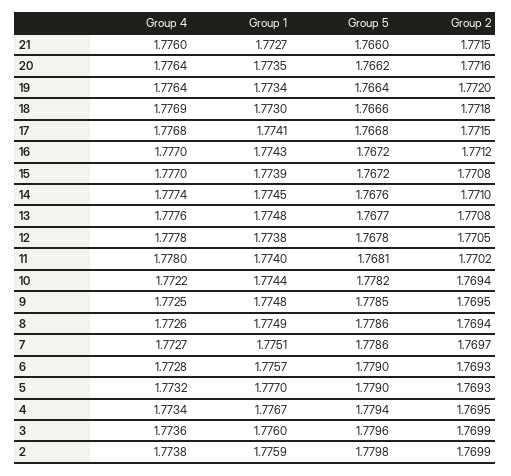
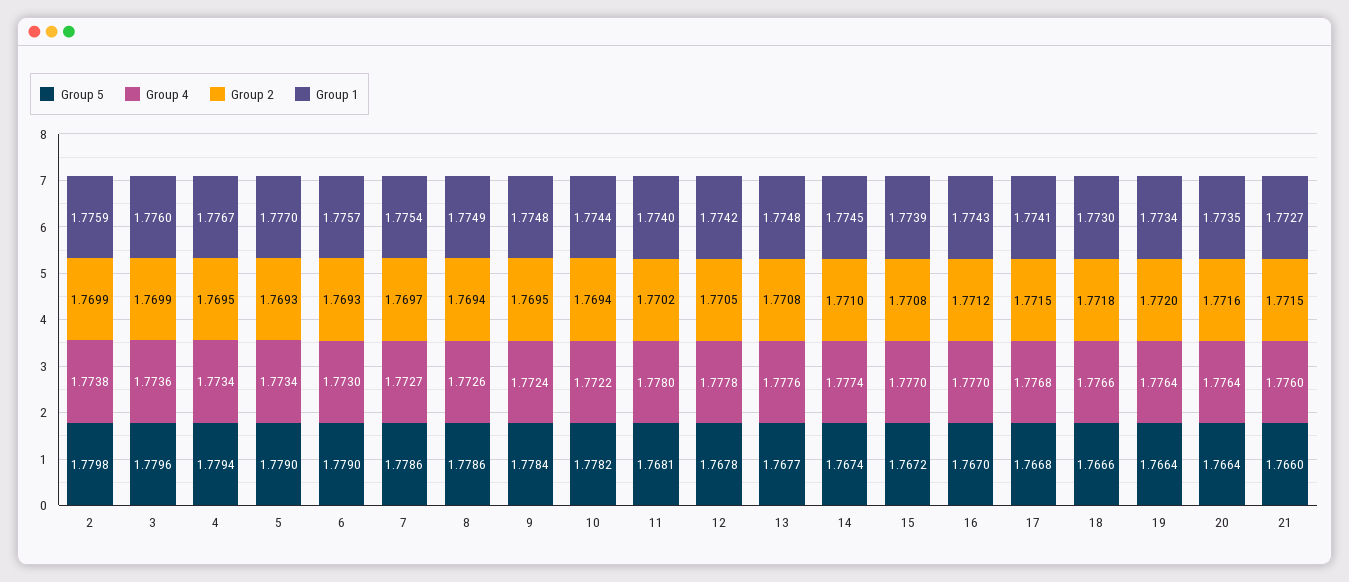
Group 5, 20: 1.7662 -> 1.7664
Group 4, 18: 1.7769 -> 1.7766
Group 5, 16: 1.7672 -> 1.767
Group 5, 14: 1.7676 -> 1.7674
Group 1, 12: 1.7738 -> 1.7742
Group 4, 9: 1.7725 -> 1.7724
Group 5, 9: 1.7785 -> 1.7784
Group 1, 7: 1.7751 -> 1.7754
Group 4, 6: 1.7728 -> 1.773
Group 4, 5: 1.7732 -> 1.7734

